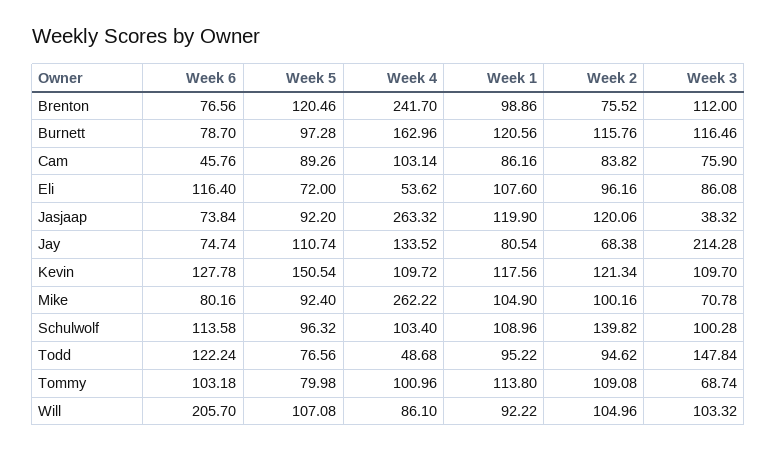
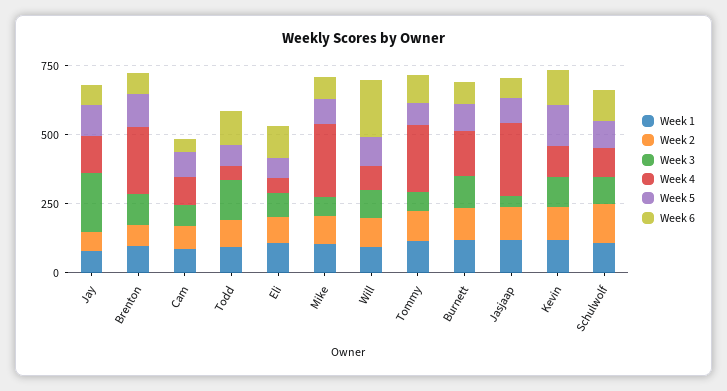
Week 4, Tommy: 100.96 -> 250

